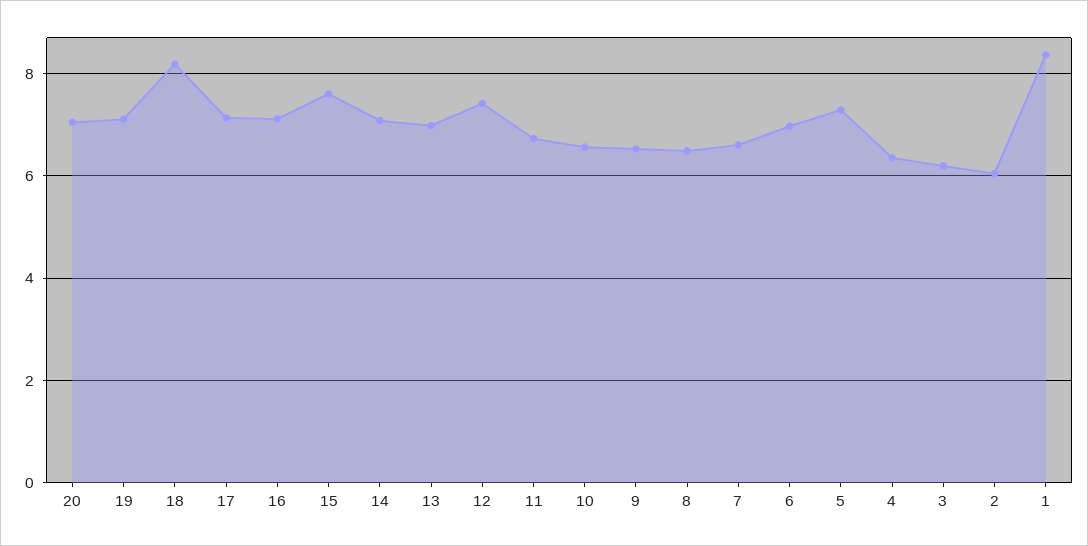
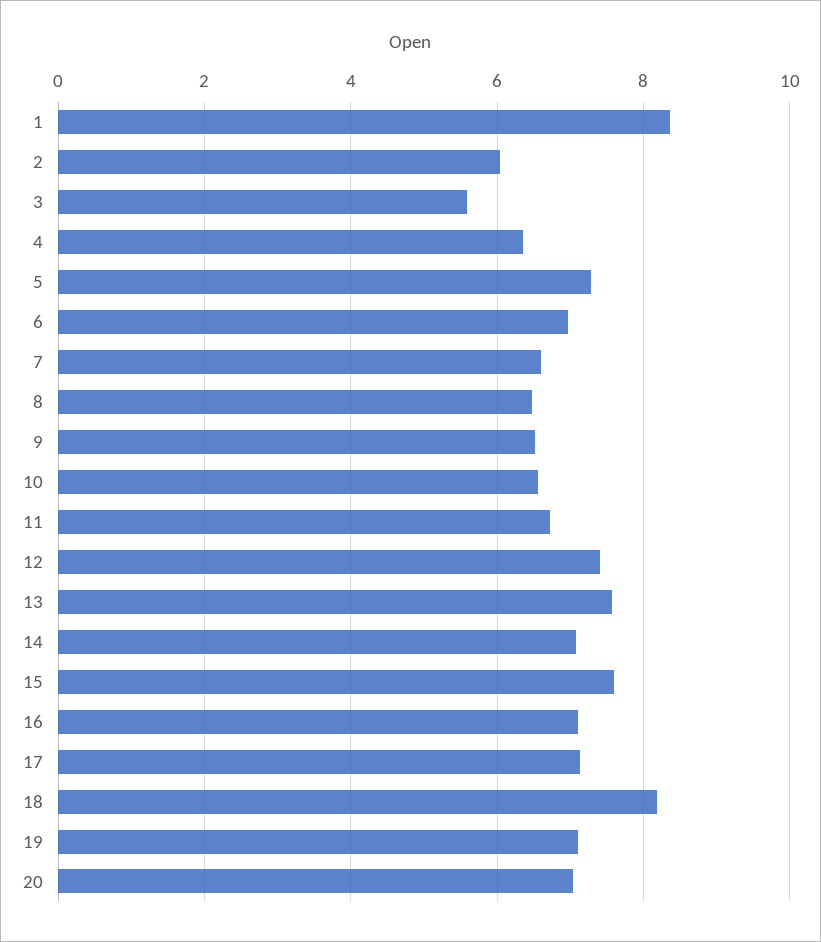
13: 7 -> 7.6
3: 6.2 -> 5.6

